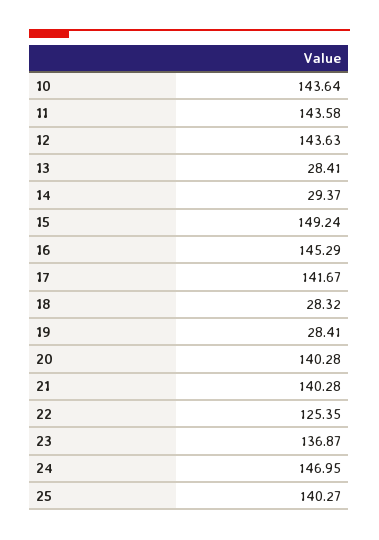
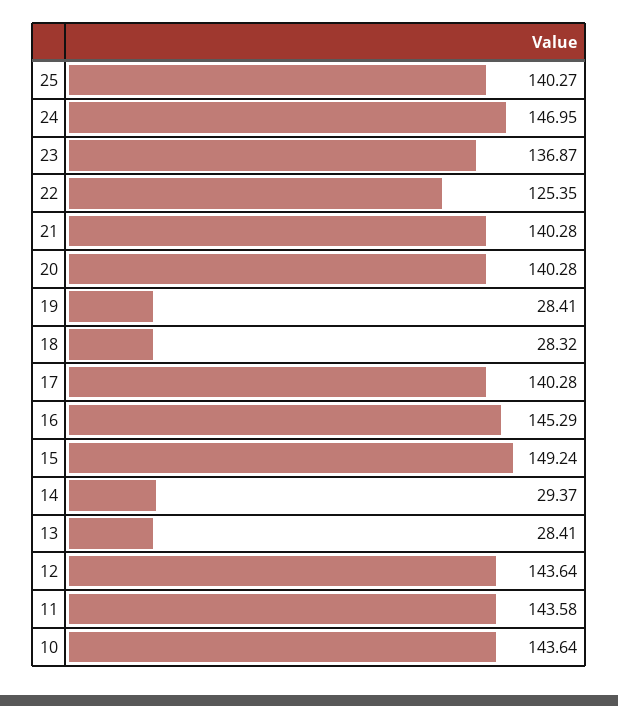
12: 143.63 -> 143.64
17: 141.67 -> 140.28

